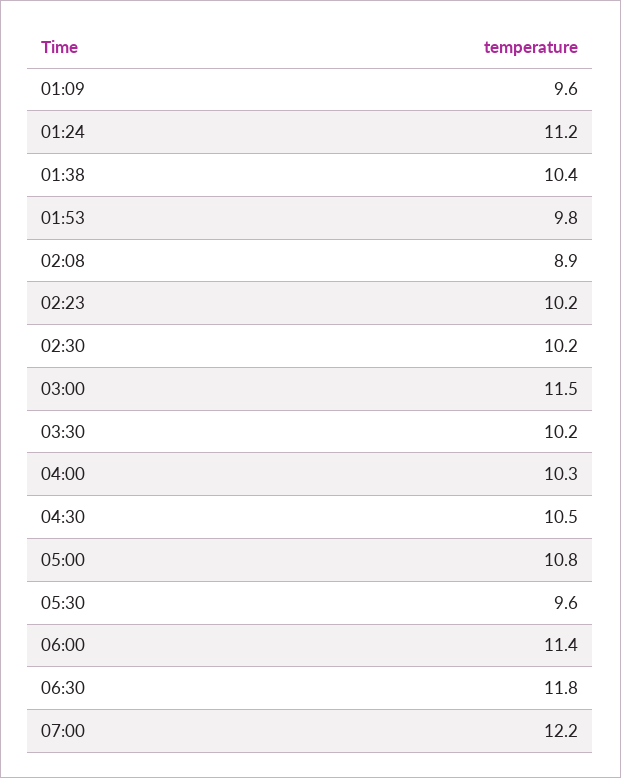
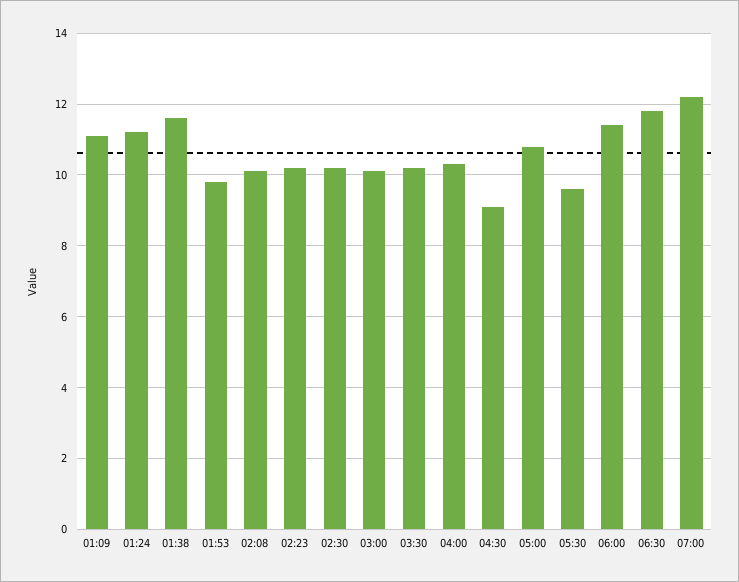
01:09: 9.6 -> 11
01:38: 10.4 -> 11.5
02:08: 8.9 -> 10
03:00: 11.5 -> 10
04:30: 10.5 -> 9

